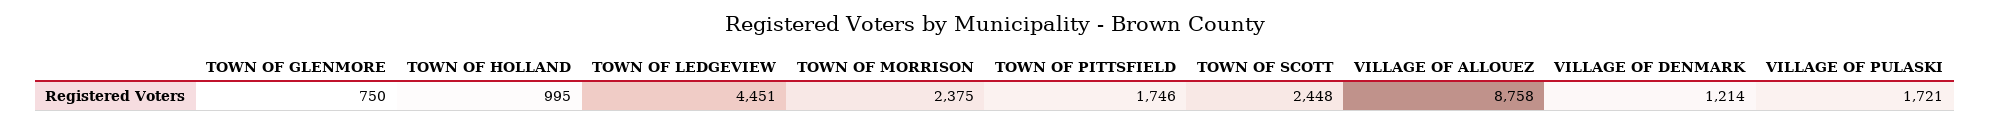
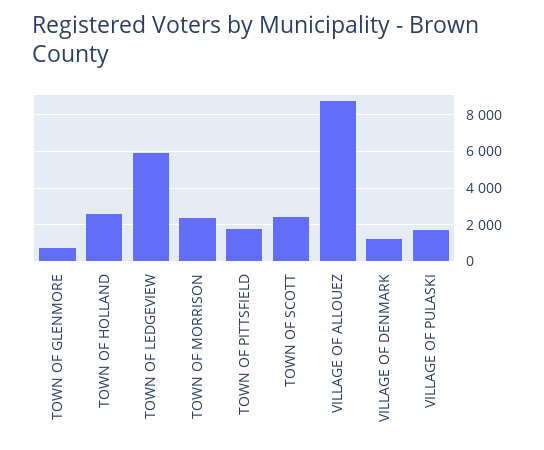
TOWN OF HOLLAND: 995 -> 2500
TOWN OF LEDGEVIEW: 4451 -> 6000

